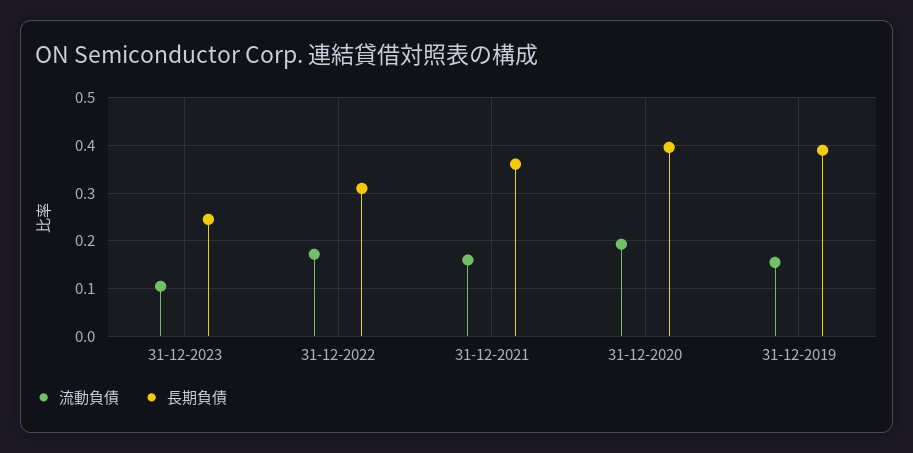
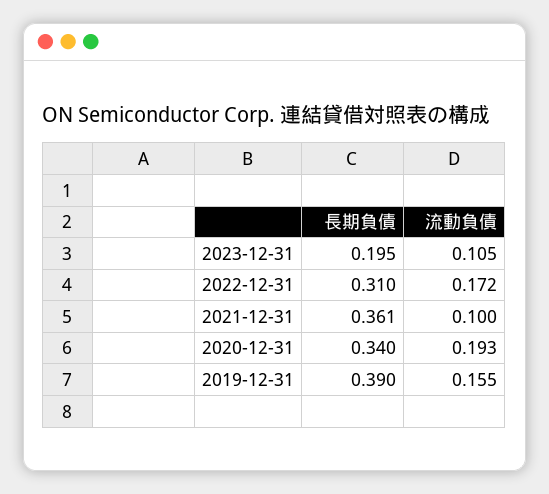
長期負債, 31-12-2023: 0.24 -> 0.195
流動負債, 31-12-2021: 0.16 -> 0.1
長期負債, 31-12-2020: 0.4 -> 0.34

